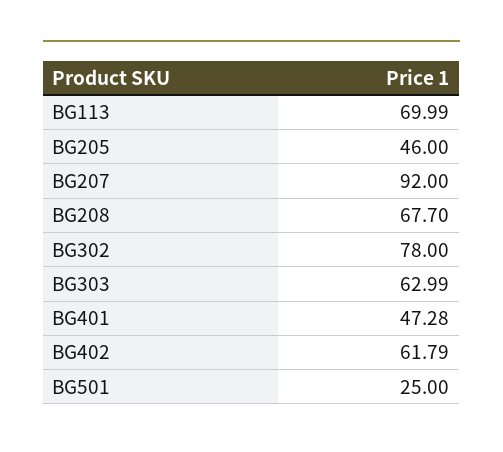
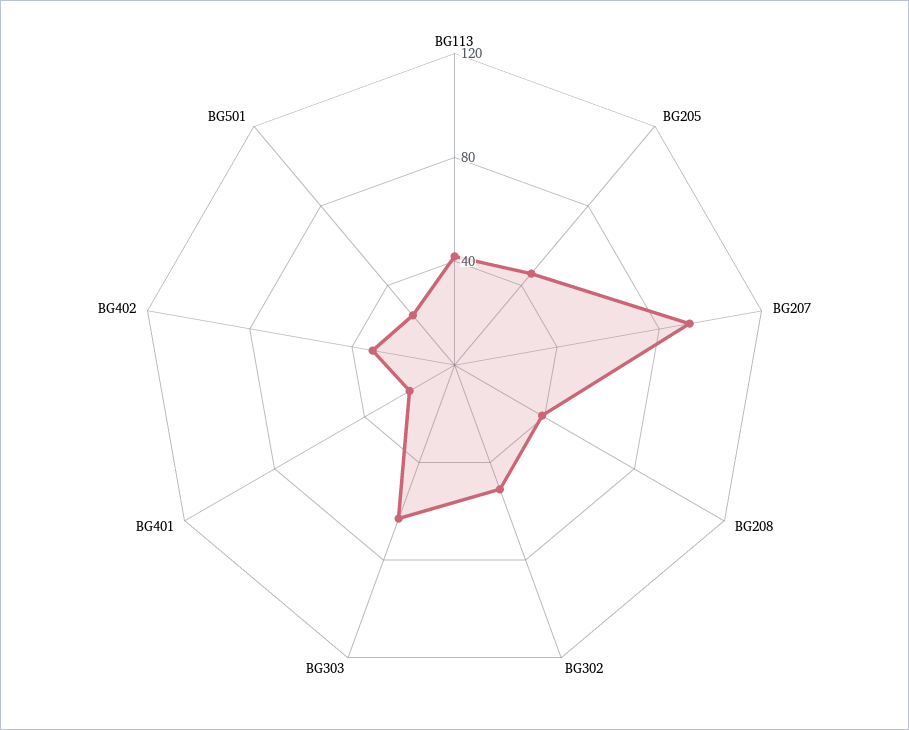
BG113: 69.99 -> 40
BG208: 67.7 -> 40
BG302: 78 -> 50
BG401: 47.28 -> 20
BG402: 61.79 -> 30

